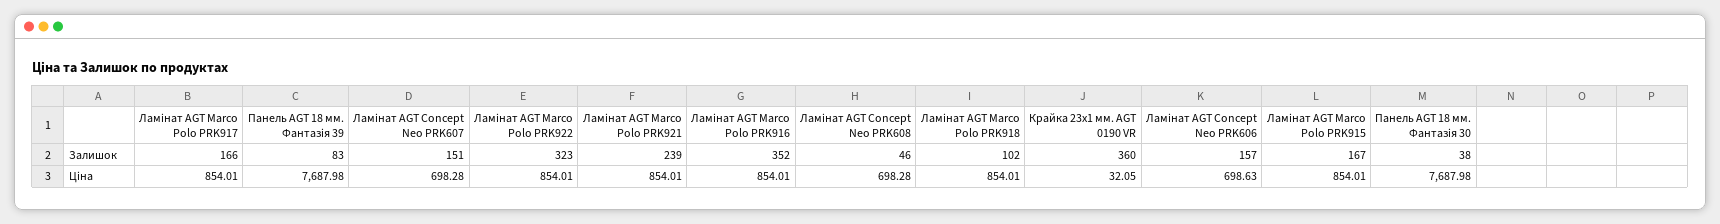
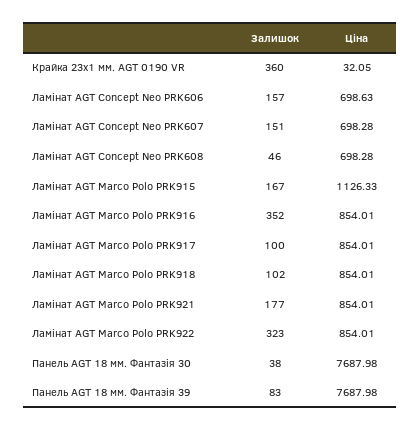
Ламінат AGT Marco Polo PRK917, Залишок: 166 -> 100
Ламінат AGT Marco Polo PRK921, Залишок: 239 -> 177
Ламінат AGT Marco Polo PRK915, Ціна: 854.01 -> 1126.33

